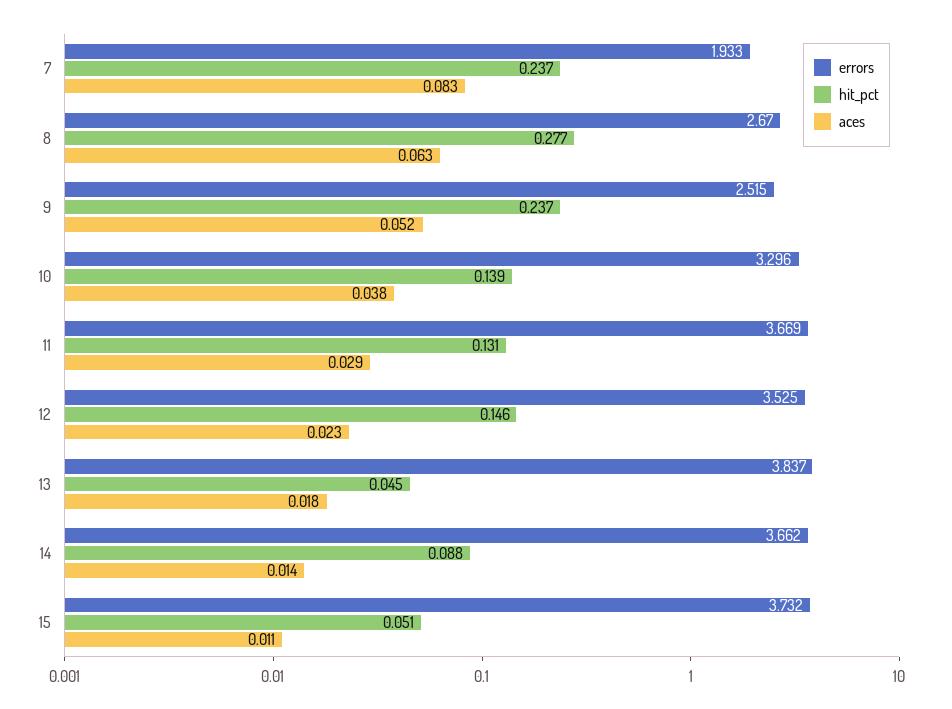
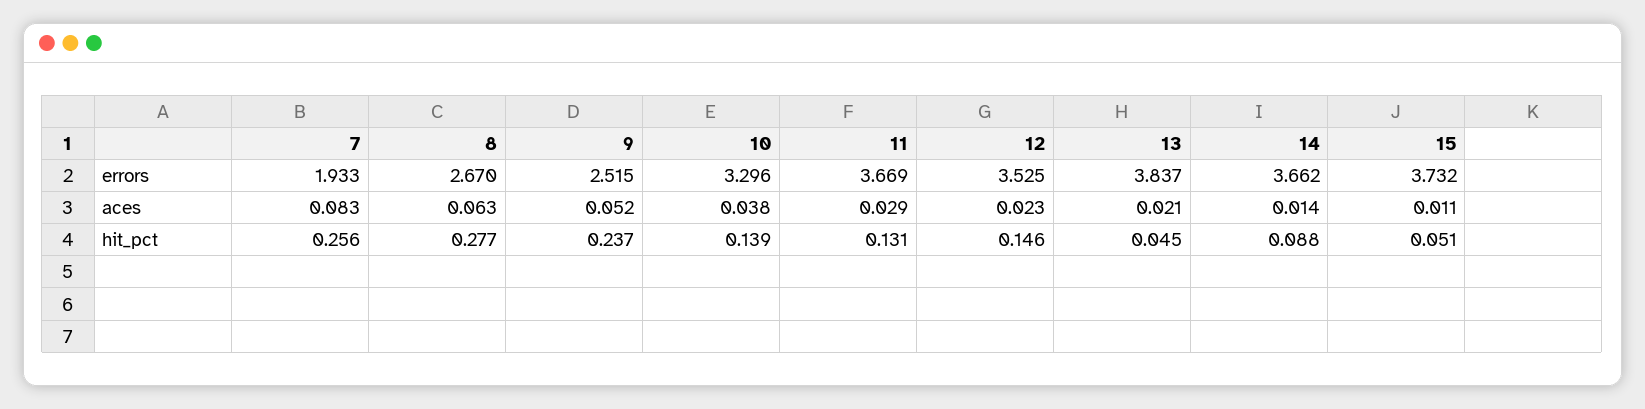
hit_pct, 7: 0.237 -> 0.256
aces, 13: 0.018 -> 0.021

